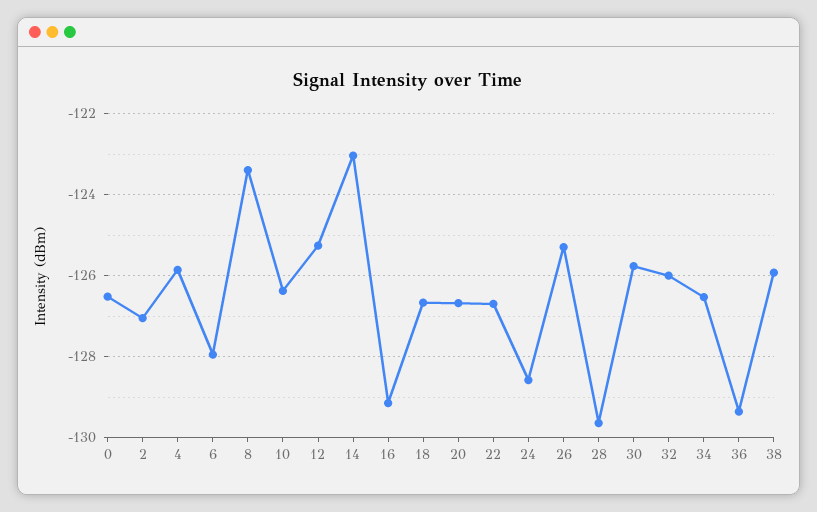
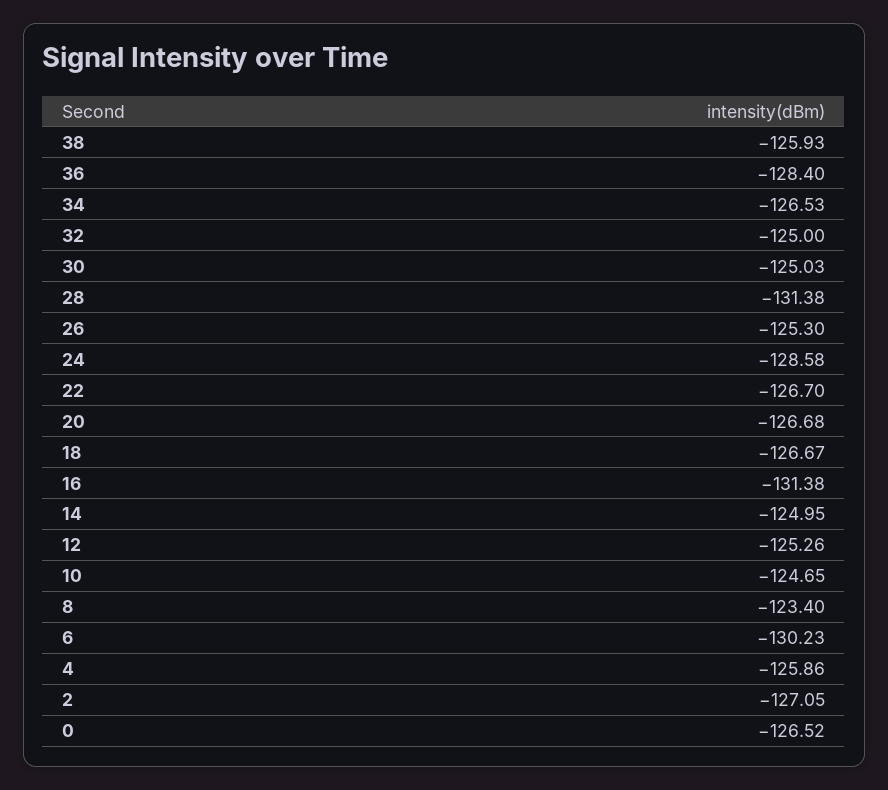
6: -128 -> -130.23
10: -126.4 -> -124.65
14: -123 -> -124.95
16: -129.2 -> -131.38
28: -129.6 -> -131.38
30: -125.8 -> -125.03
32: -126 -> -125
36: -129.4 -> -128.4

